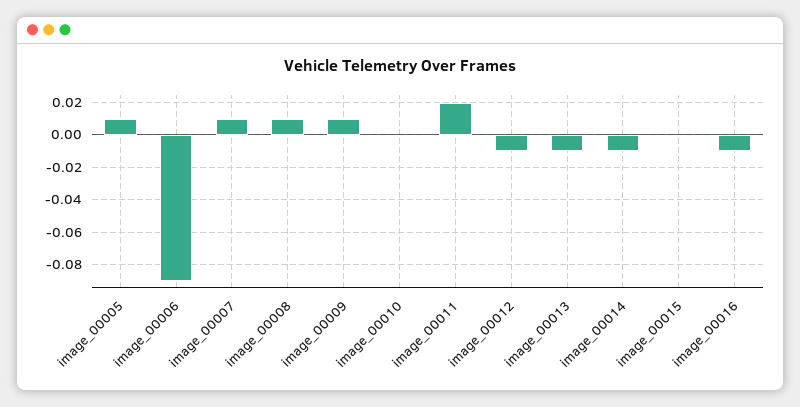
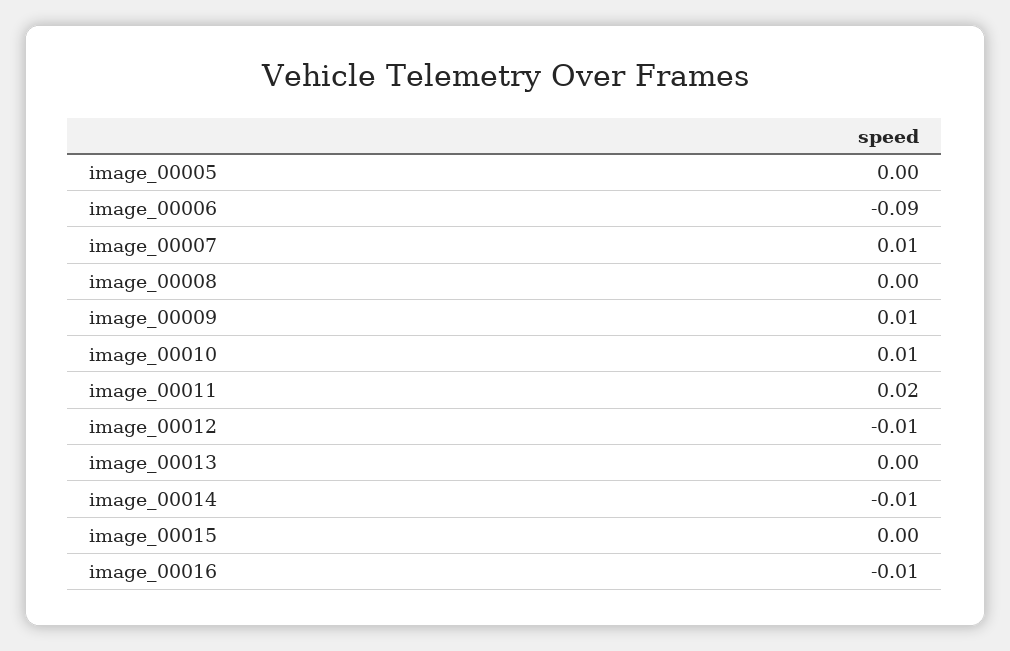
image_00005: 0.01 -> 0
image_00008: 0.01 -> 0
image_00010: 0 -> 0.01
image_00013: -0.01 -> 0

